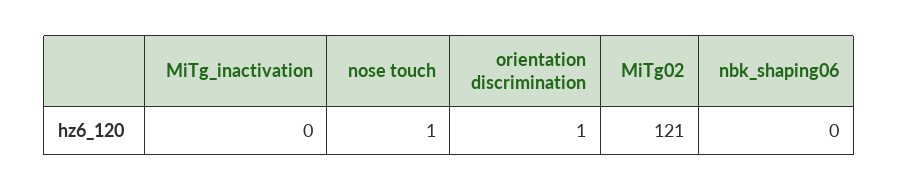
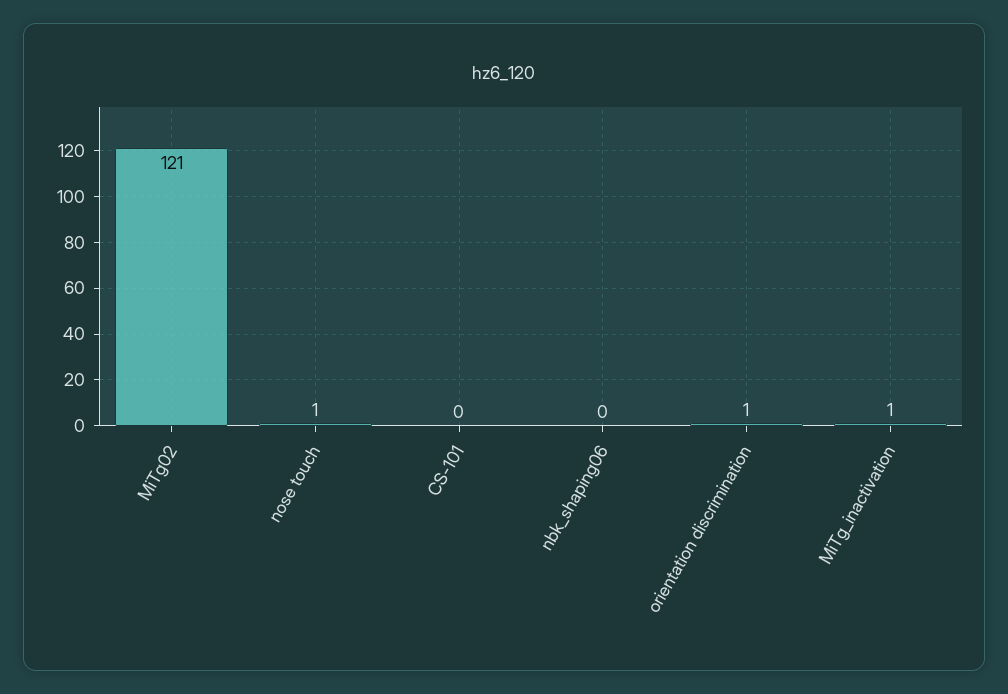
MiTg_inactivation: 0 -> 1
CS-101: none -> 0

